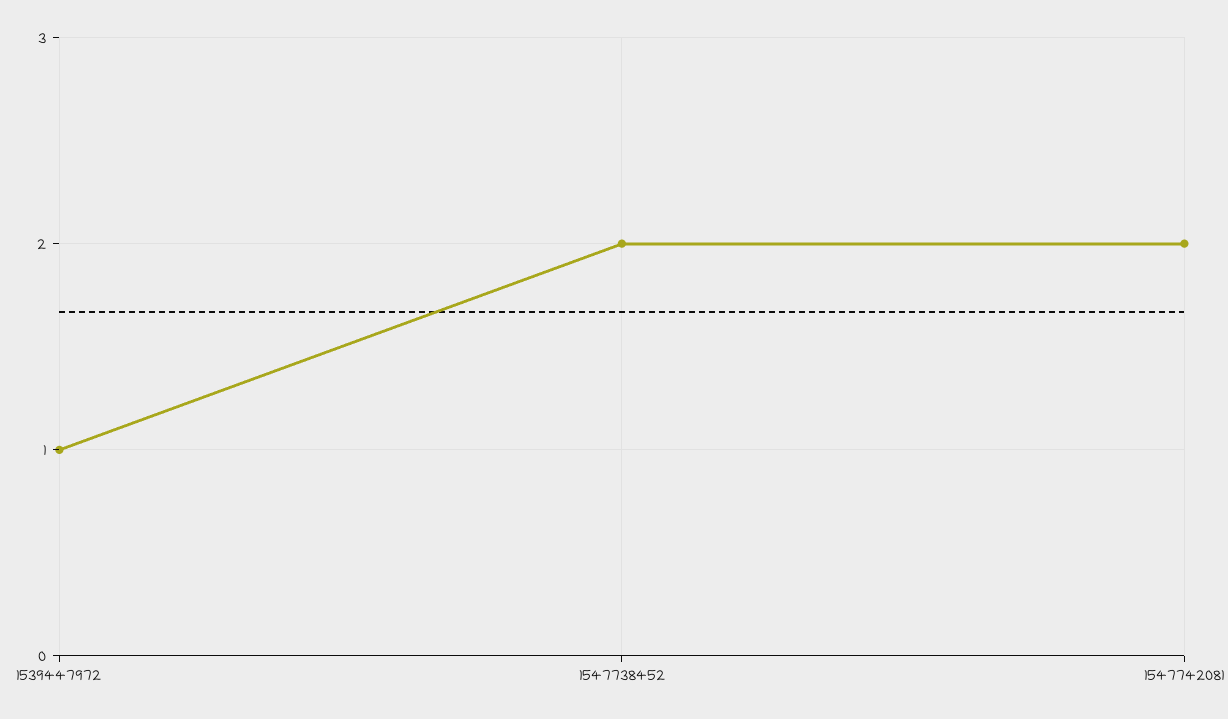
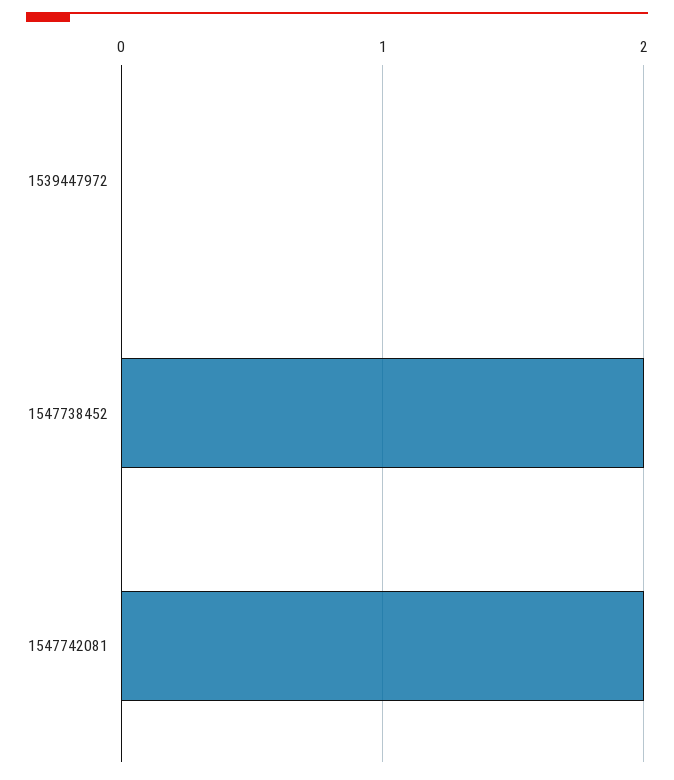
1539447972: 1 -> 0

